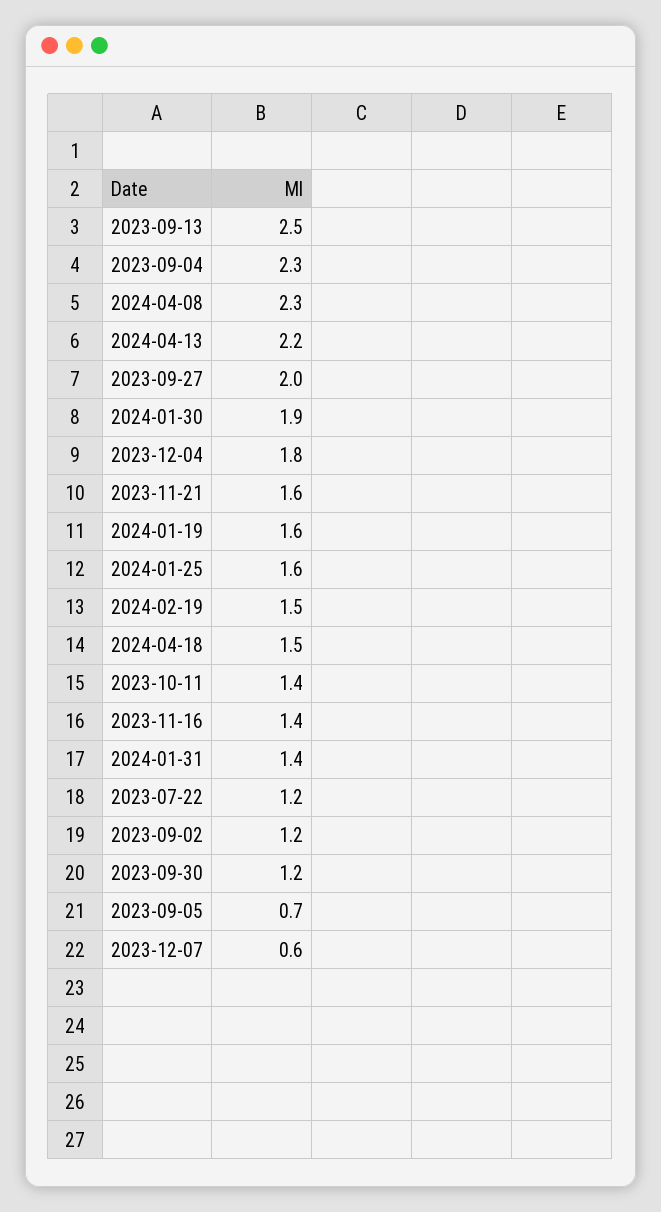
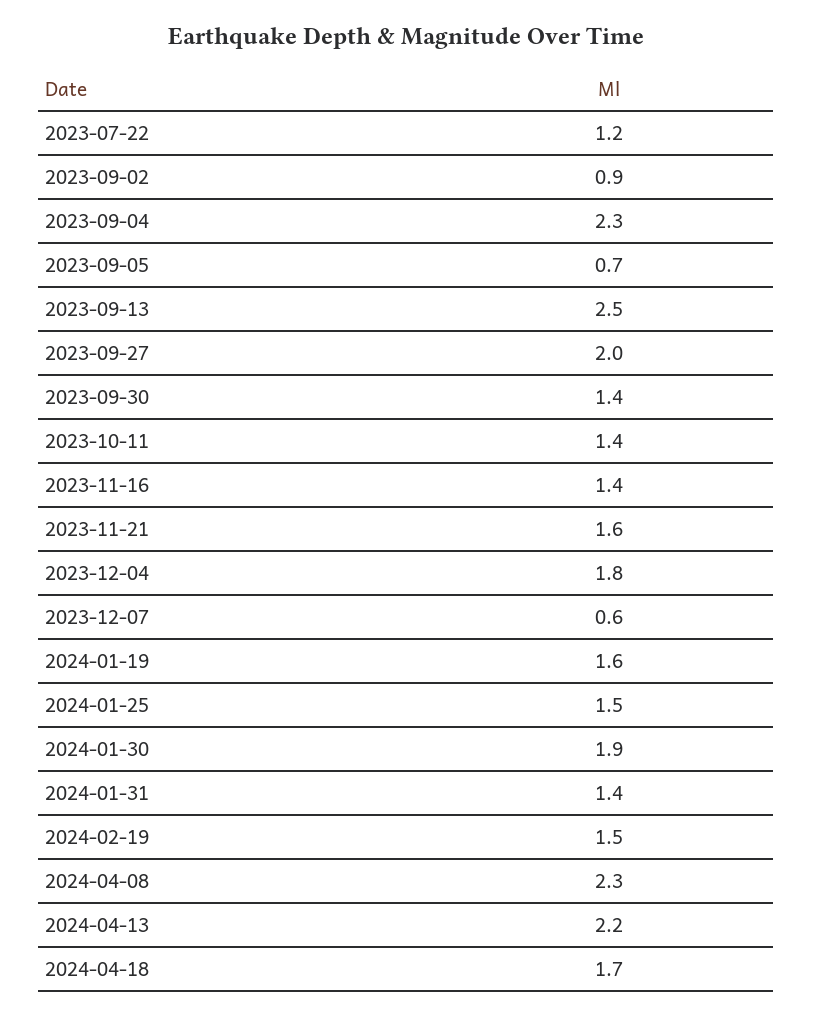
2024-01-25: 1.6 -> 1.5
2024-04-18: 1.5 -> 1.7
2023-09-02: 1.2 -> 0.9
2023-09-30: 1.2 -> 1.4

